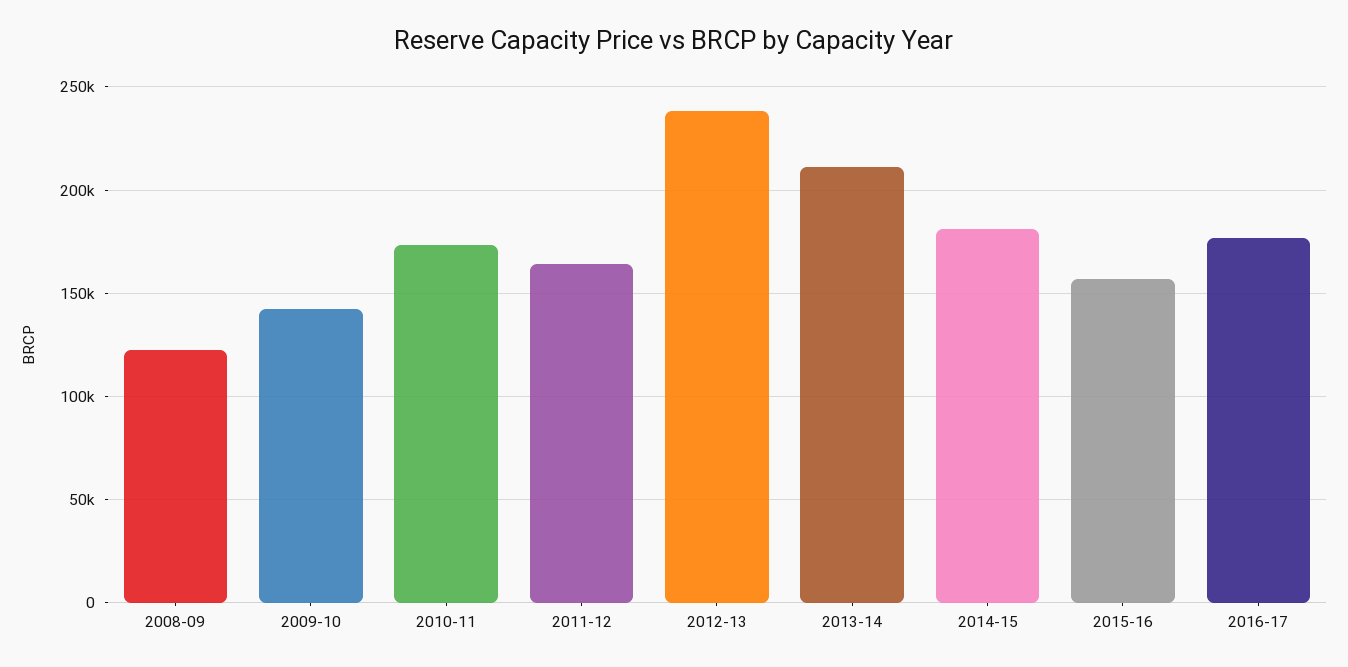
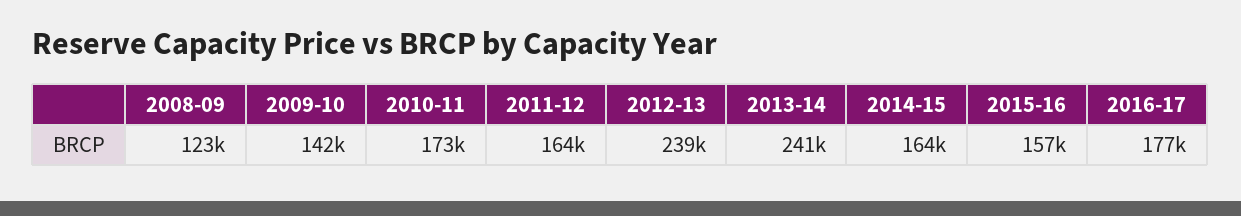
2013-14: 210000 -> 241000
2014-15: 180000 -> 164000

